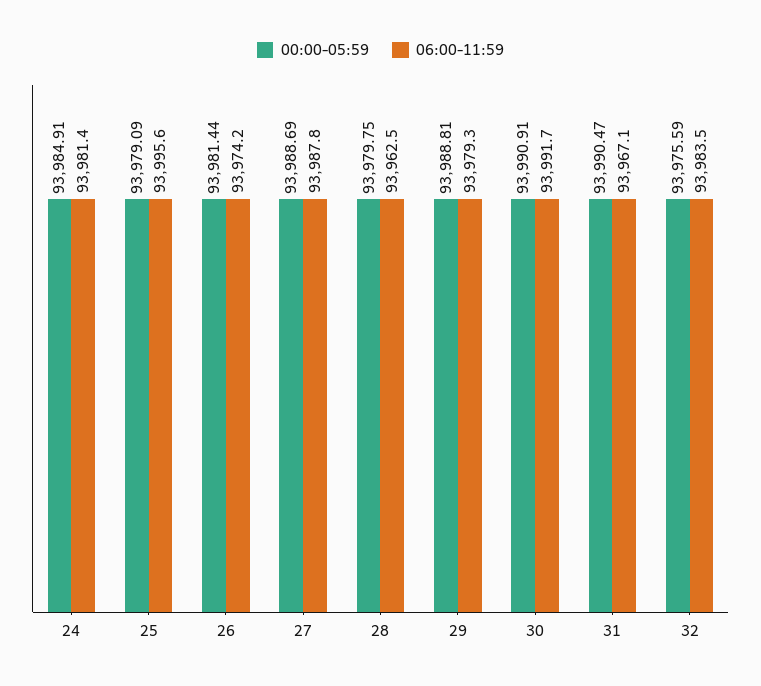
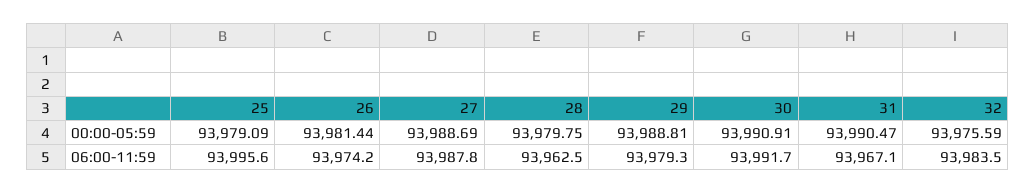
00:00-05:59, 24: 93984.91 -> none
06:00-11:59, 24: 93981.4 -> none

